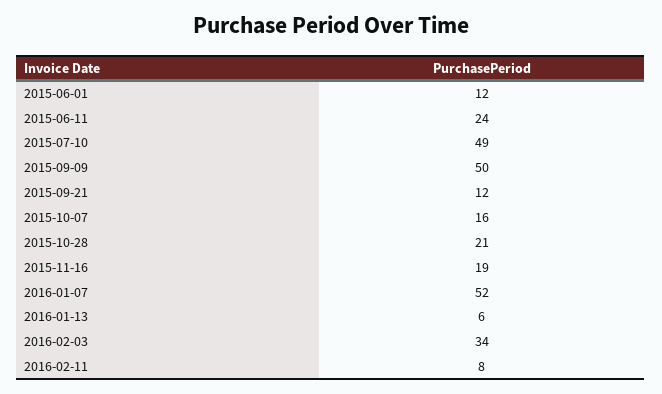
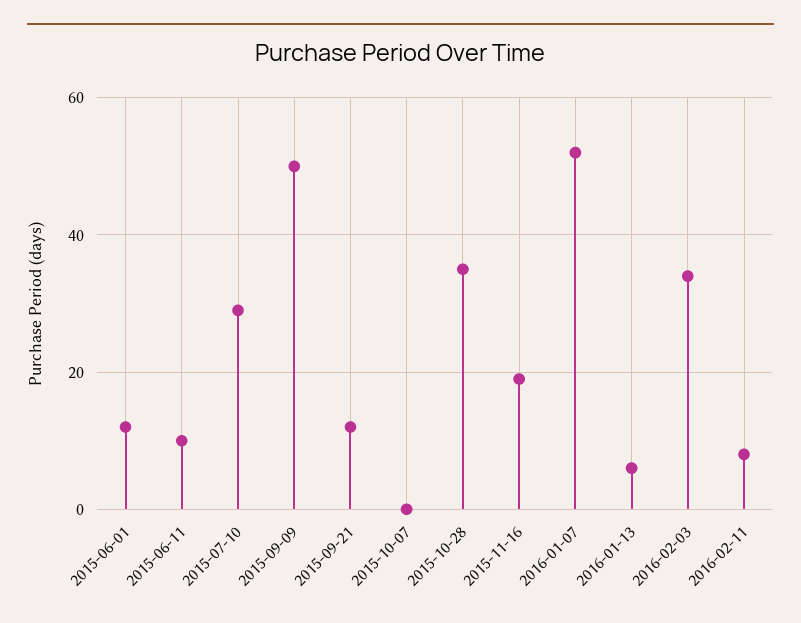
2015-06-11: 24 -> 10
2015-07-10: 49 -> 30
2015-10-07: 16 -> 0
2015-10-28: 21 -> 35

